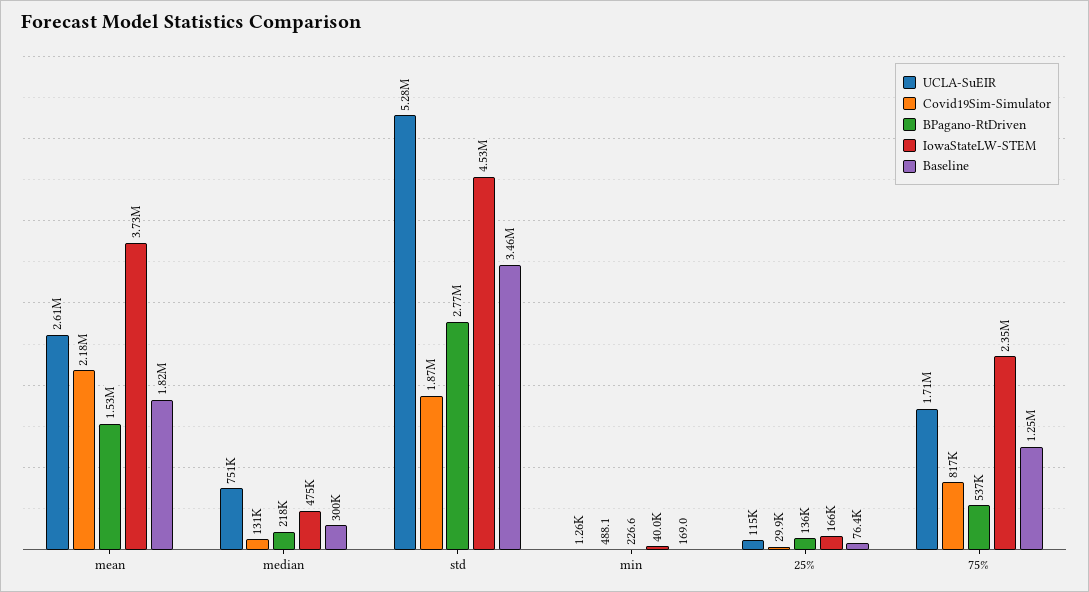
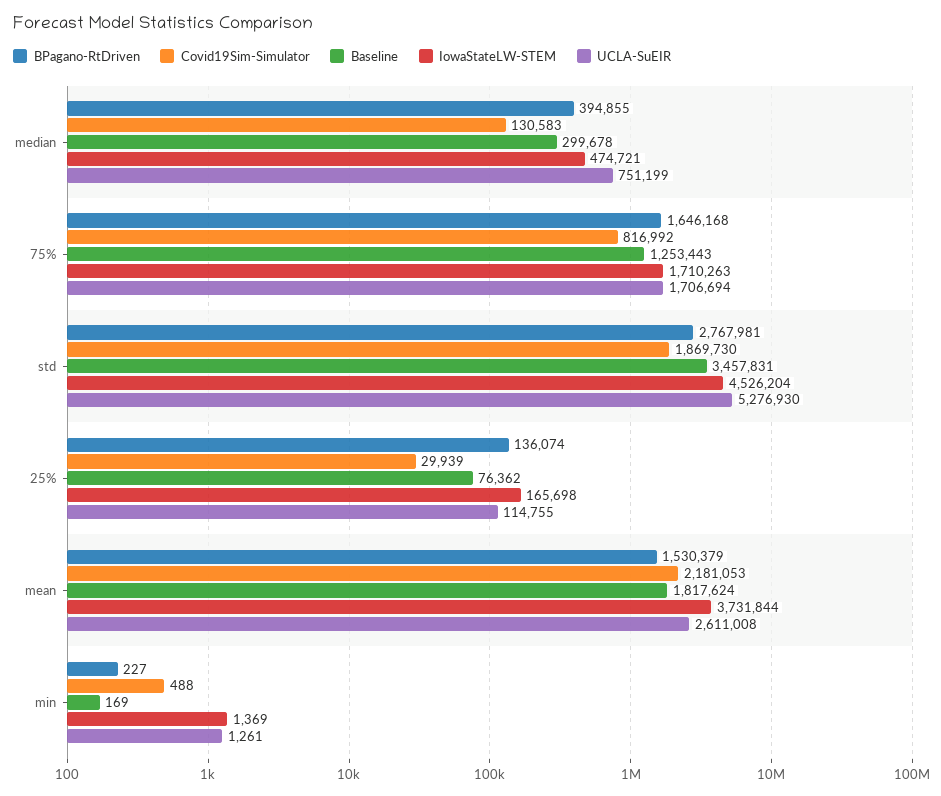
BPagano-RtDriven, median: 218000 -> 394855
IowaStateLW-STEM, min: 40000 -> 1369
BPagano-RtDriven, 75%: 537000 -> 1646168
IowaStateLW-STEM, 75%: 2350000 -> 1710263

